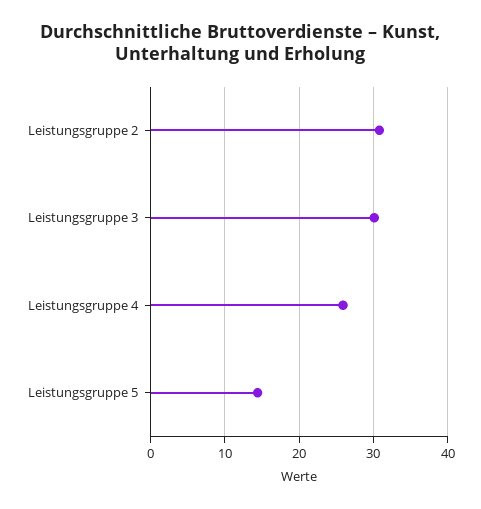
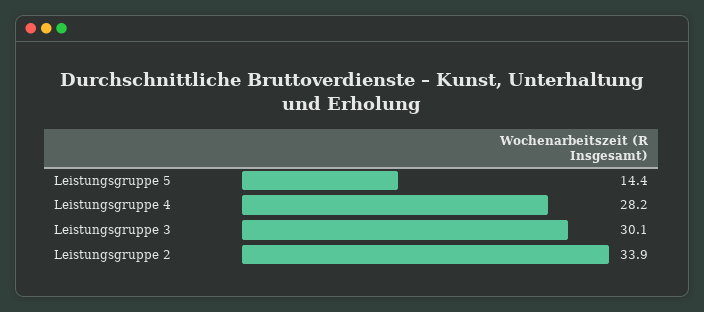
Leistungsgruppe 2: 31 -> 33.9
Leistungsgruppe 4: 26 -> 28.2

